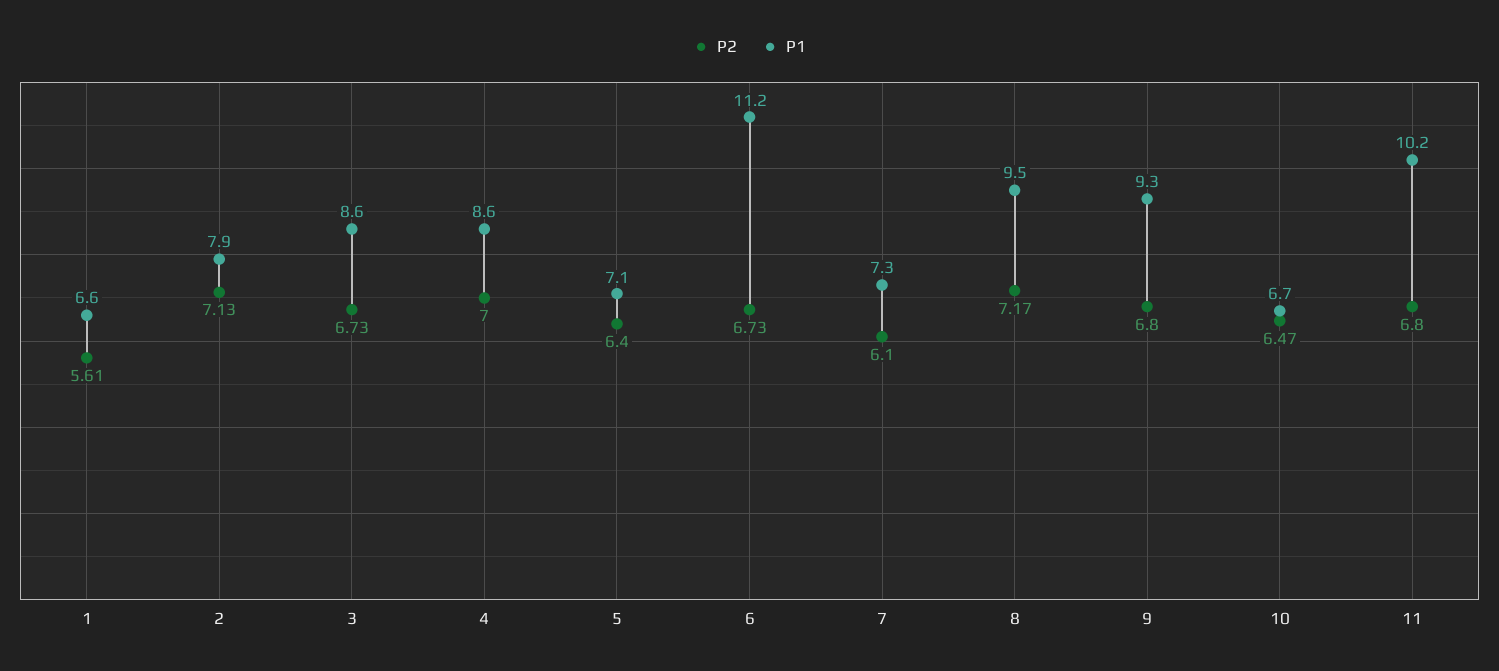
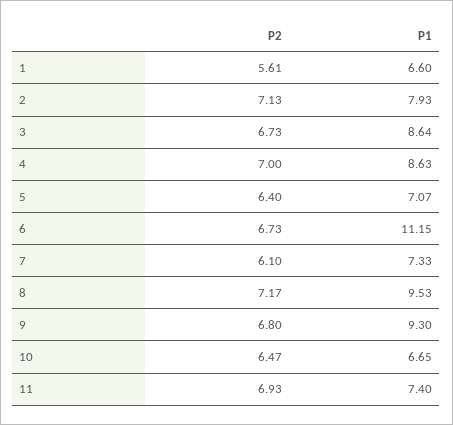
P2, 11: 6.8 -> 6.93
P1, 11: 10.2 -> 7.4

